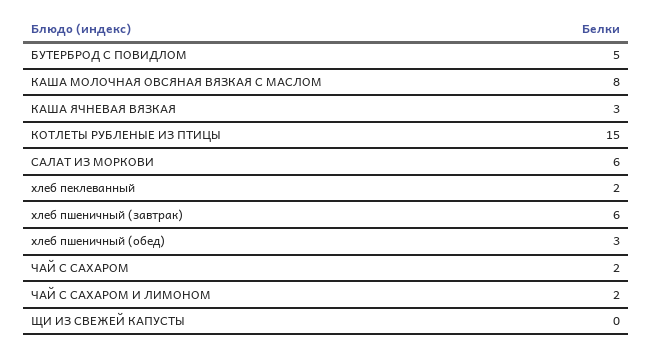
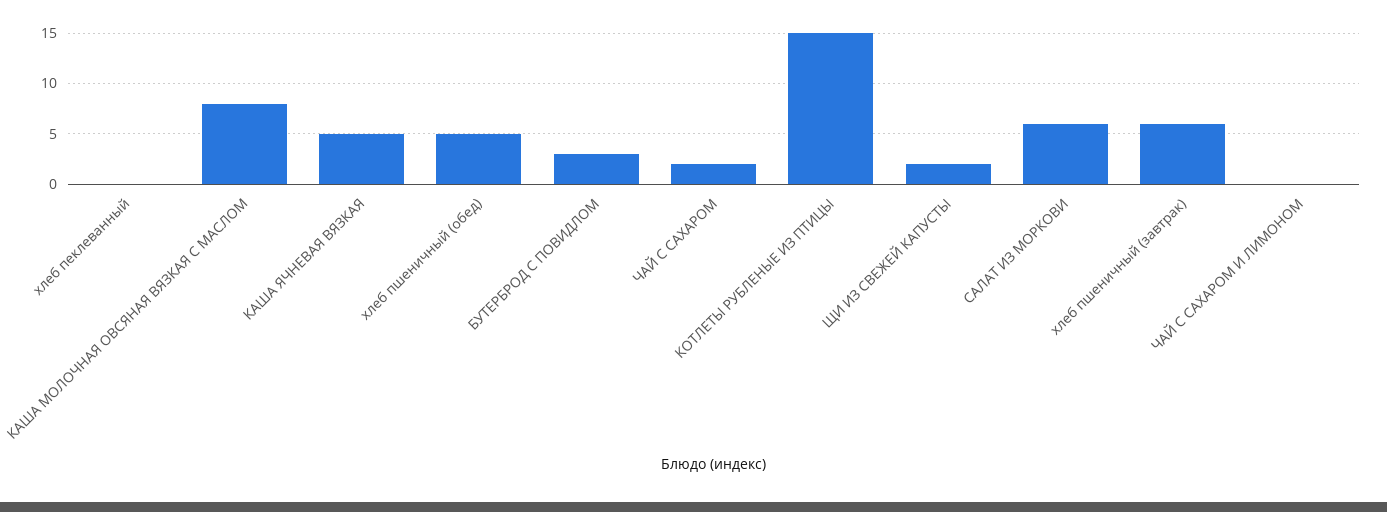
БУТЕРБРОД С ПОВИДЛОМ: 5 -> 3
КАША ЯЧНЕВАЯ ВЯЗКАЯ: 3 -> 5
хлеб пеклеванный: 2 -> 0
хлеб пшеничный (обед): 3 -> 5
ЧАЙ С САХАРОМ И ЛИМОНОМ: 2 -> 0
ЩИ ИЗ СВЕЖЕЙ КАПУСТЫ: 0 -> 2

